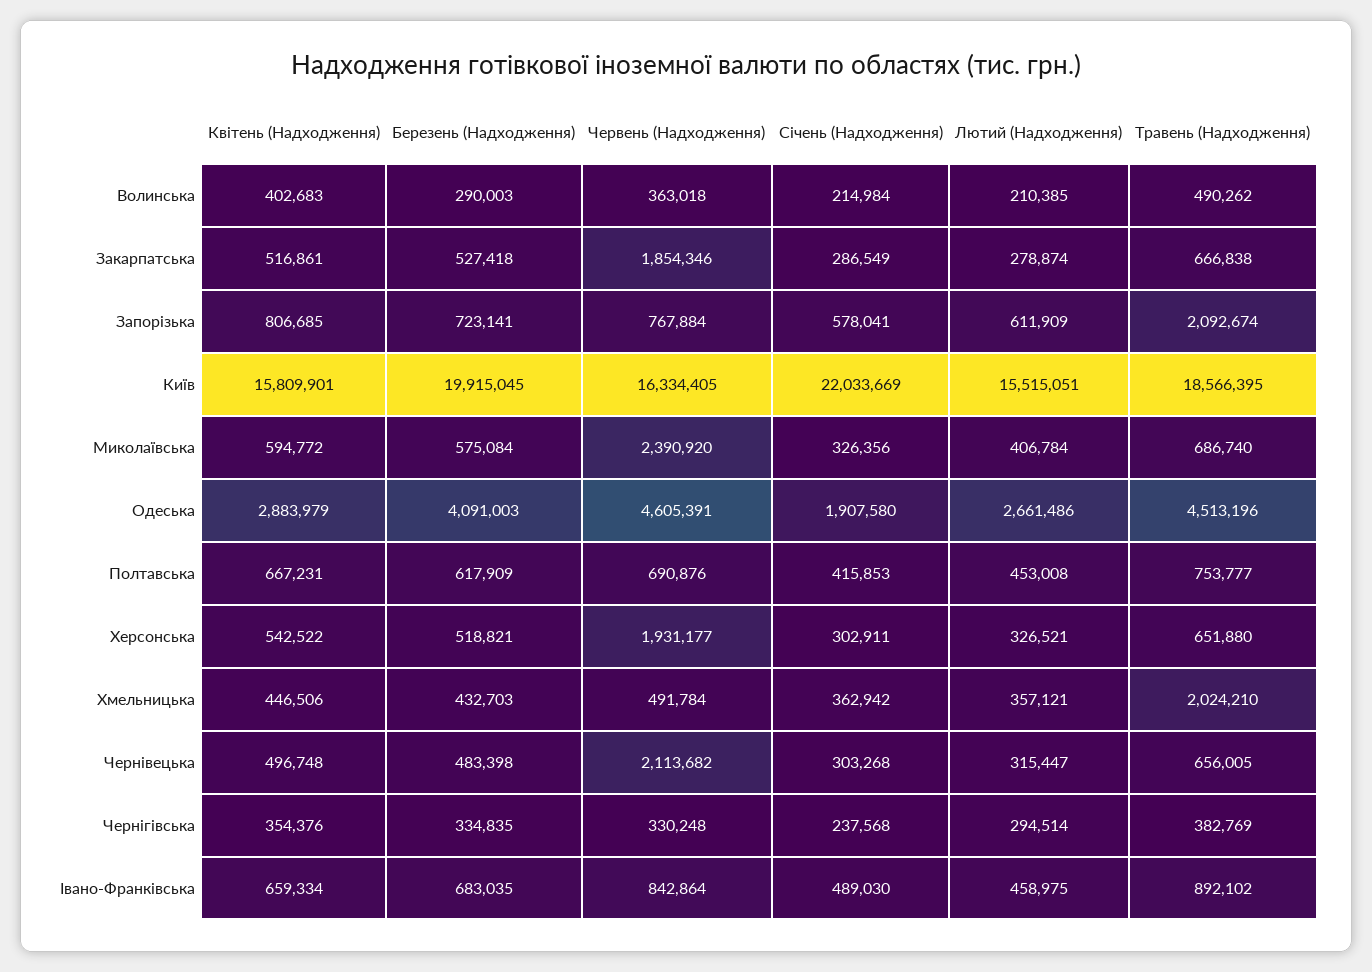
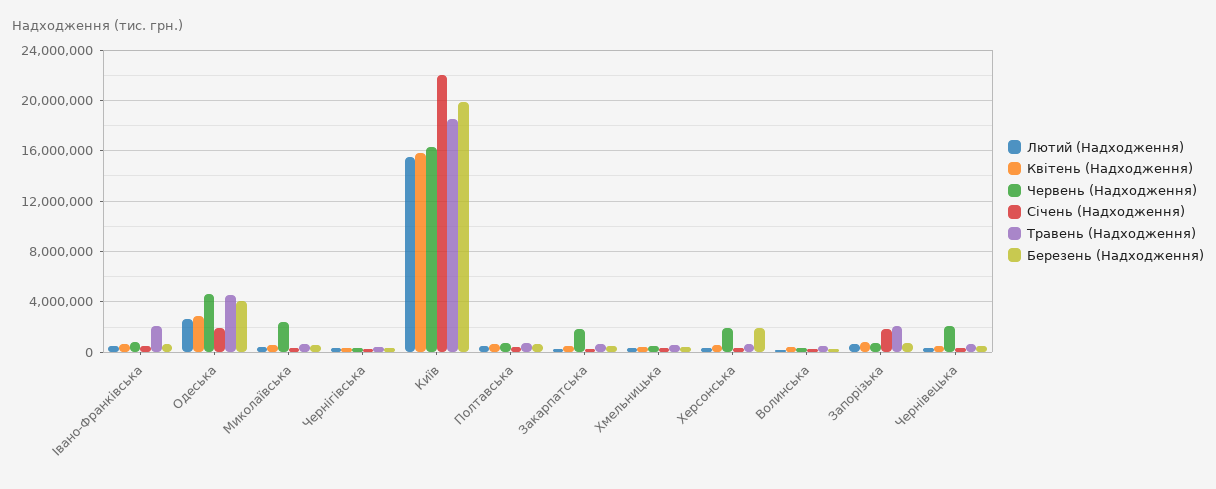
Січень (Надходження), Запорізька: 578041 -> 2000000
Березень (Надходження), Херсонська: 518821 -> 2000000
Травень (Надходження), Хмельницька: 2024210 -> 500000
Травень (Надходження), Івано-Франківська: 892102 -> 2000000

